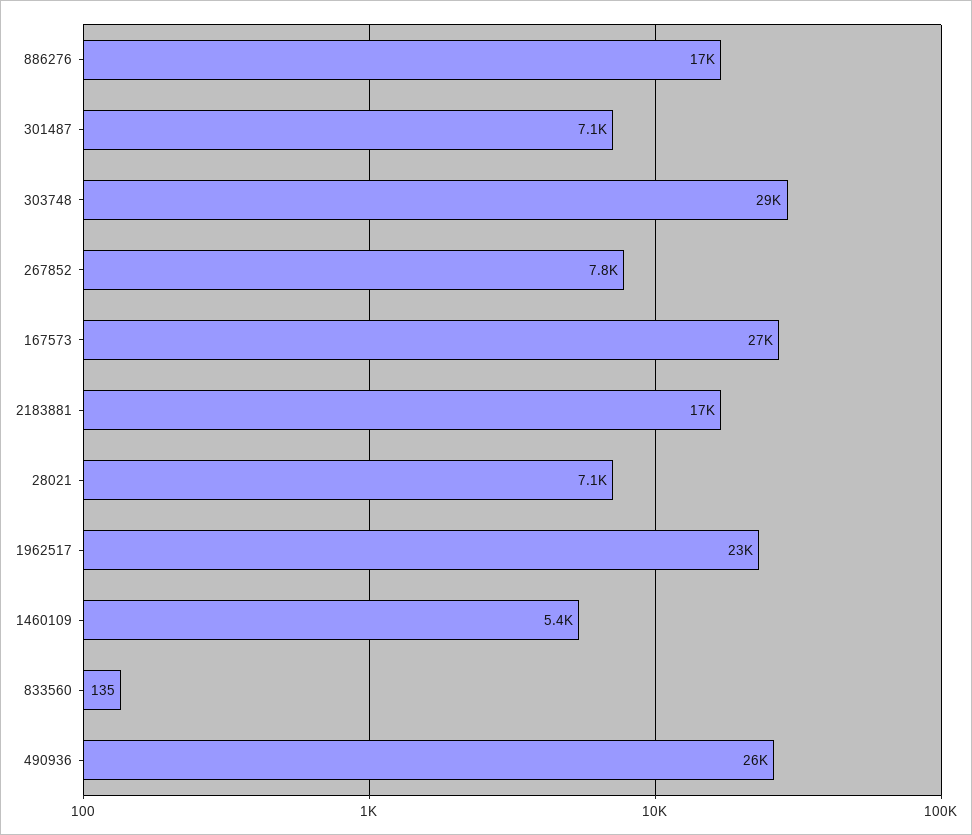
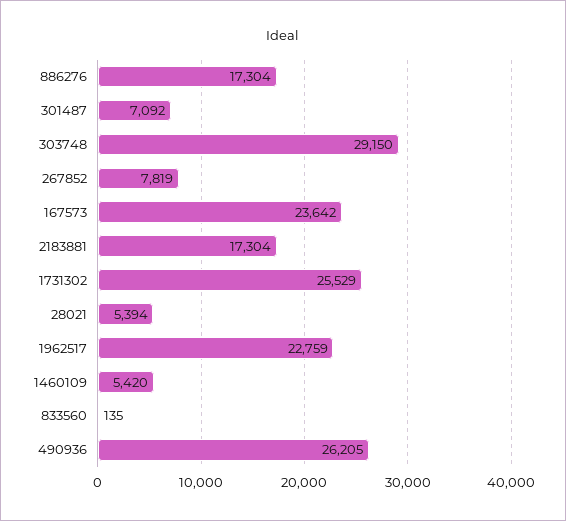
167573: 27000 -> 23642
28021: 7100 -> 5394
1731302: none -> 25529

